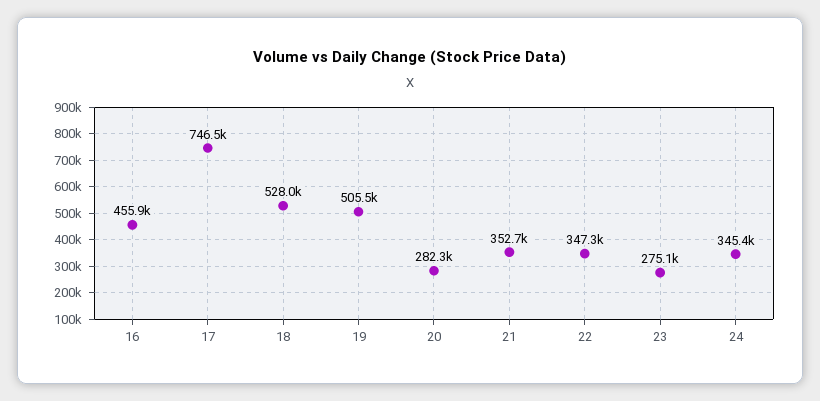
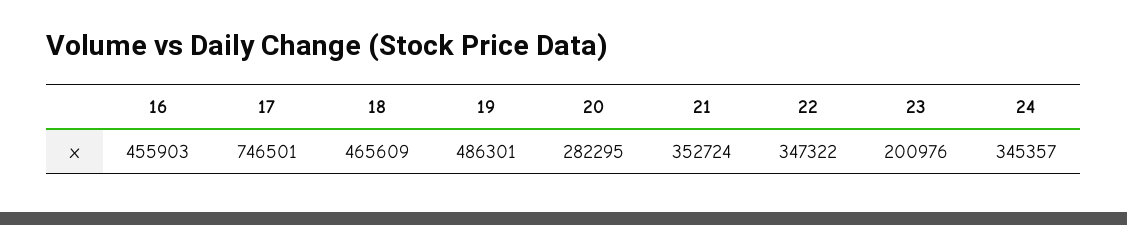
18: 528000 -> 465609
19: 505500 -> 486301
23: 275100 -> 200976

